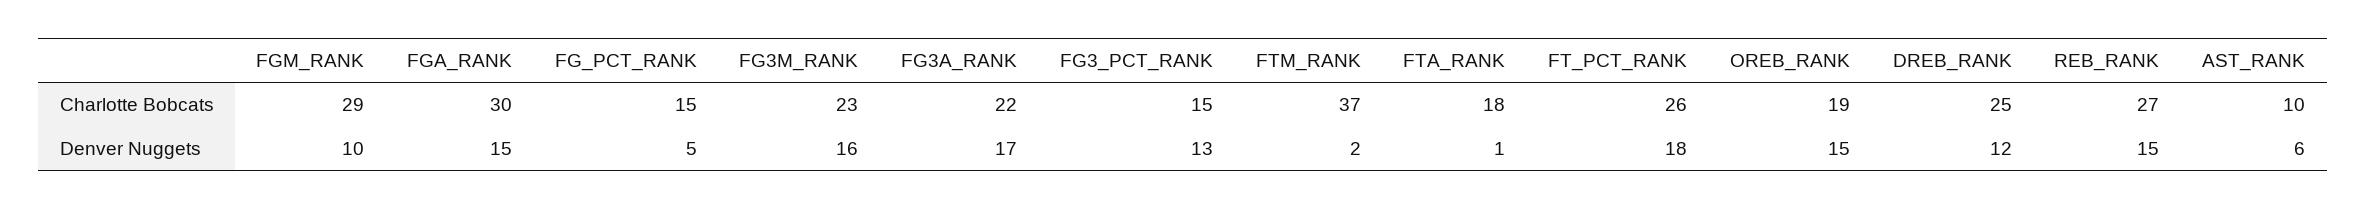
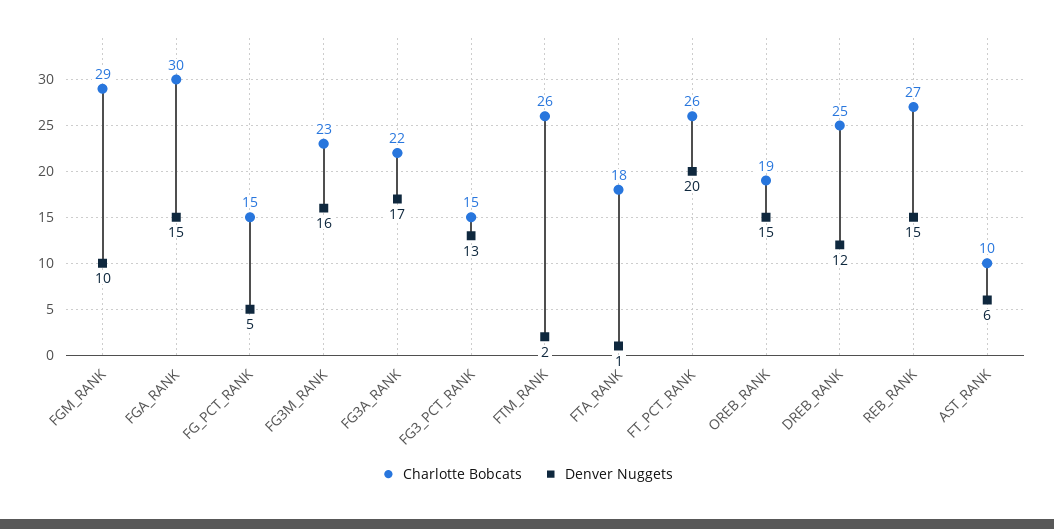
Charlotte Bobcats, FTM_RANK: 37 -> 26
Denver Nuggets, FT_PCT_RANK: 18 -> 20

